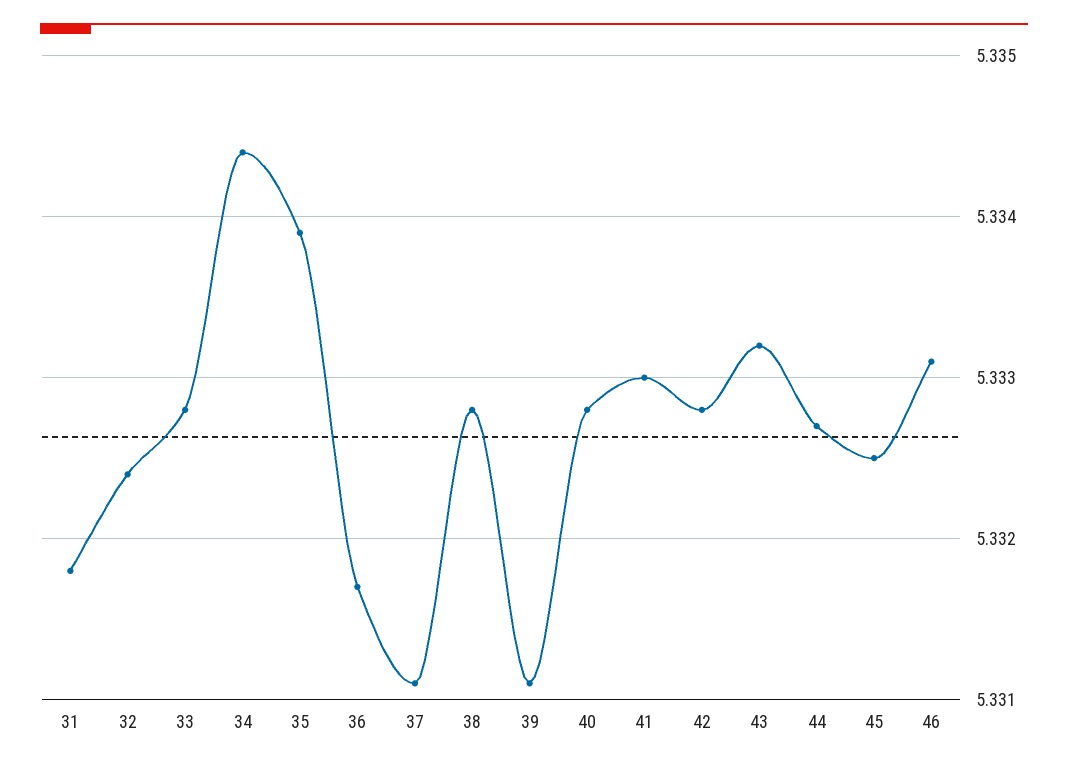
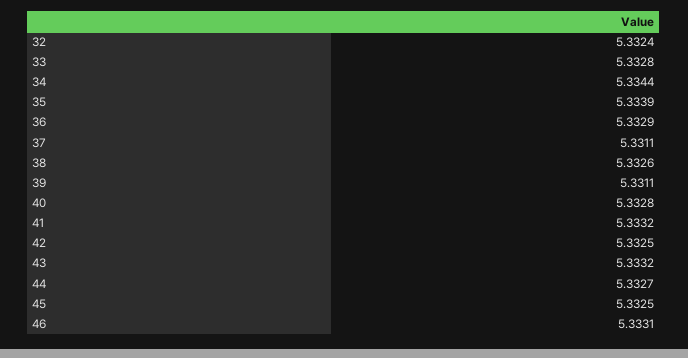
31: 5.3318 -> none
36: 5.3317 -> 5.3329
38: 5.3328 -> 5.3326
41: 5.333 -> 5.3332
42: 5.3328 -> 5.3325

